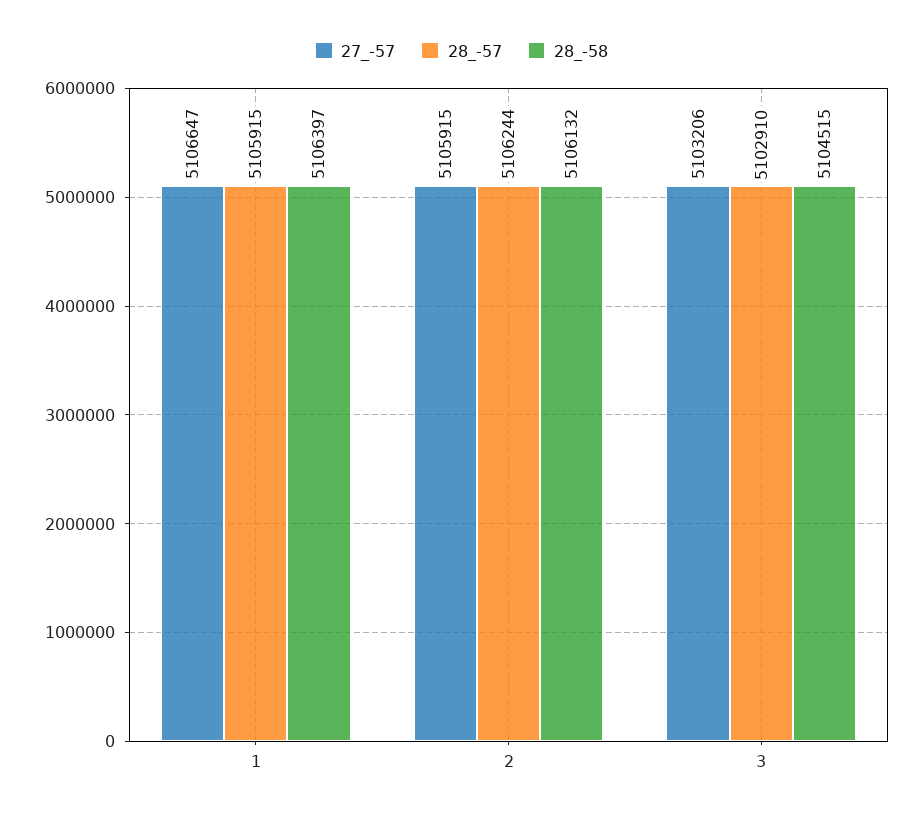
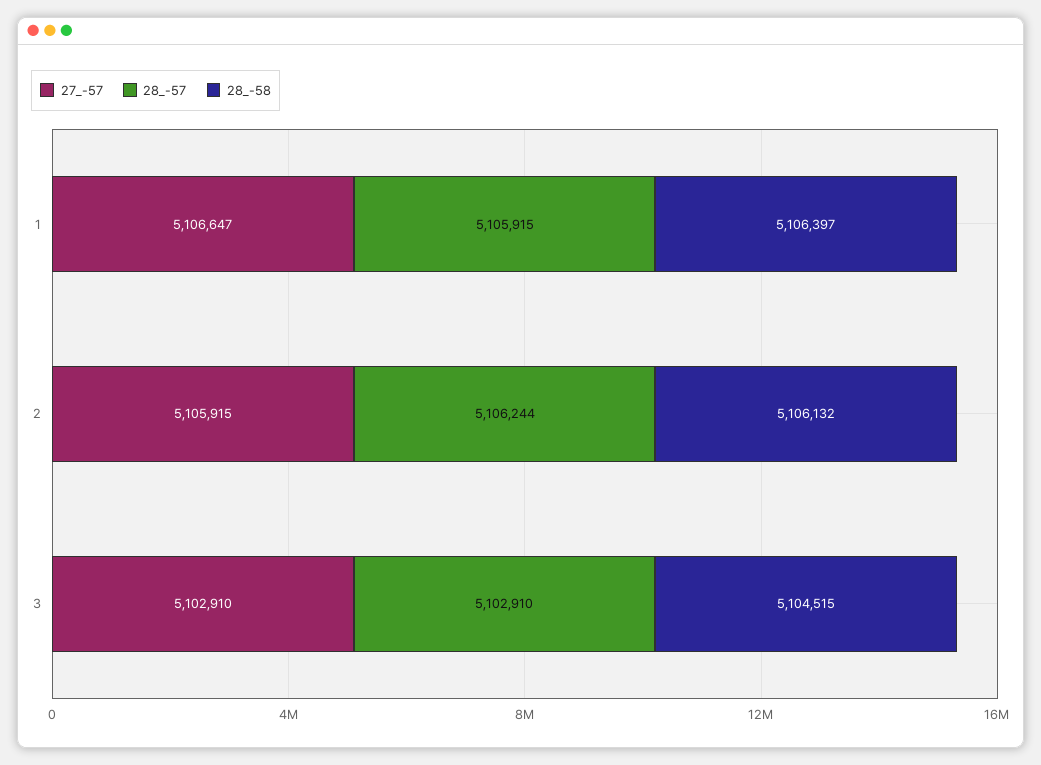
27_-57, 3: 5103206 -> 5102910

